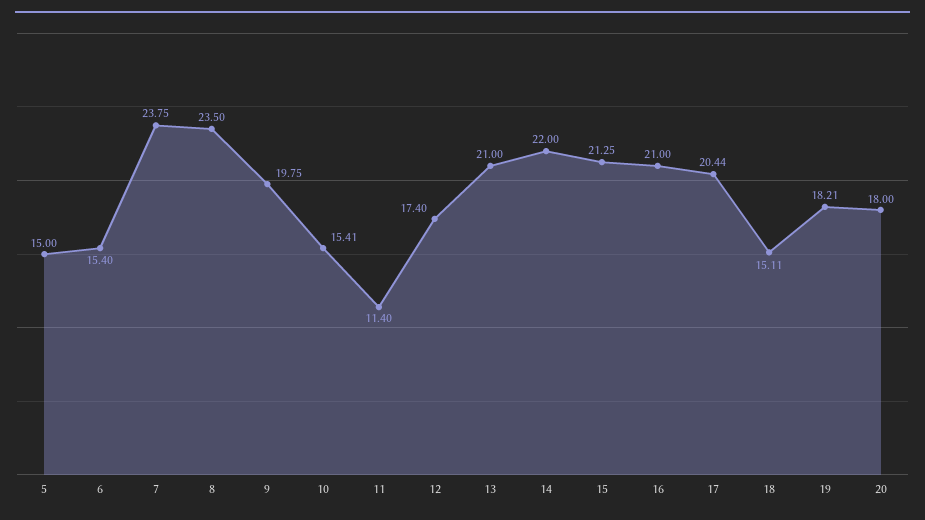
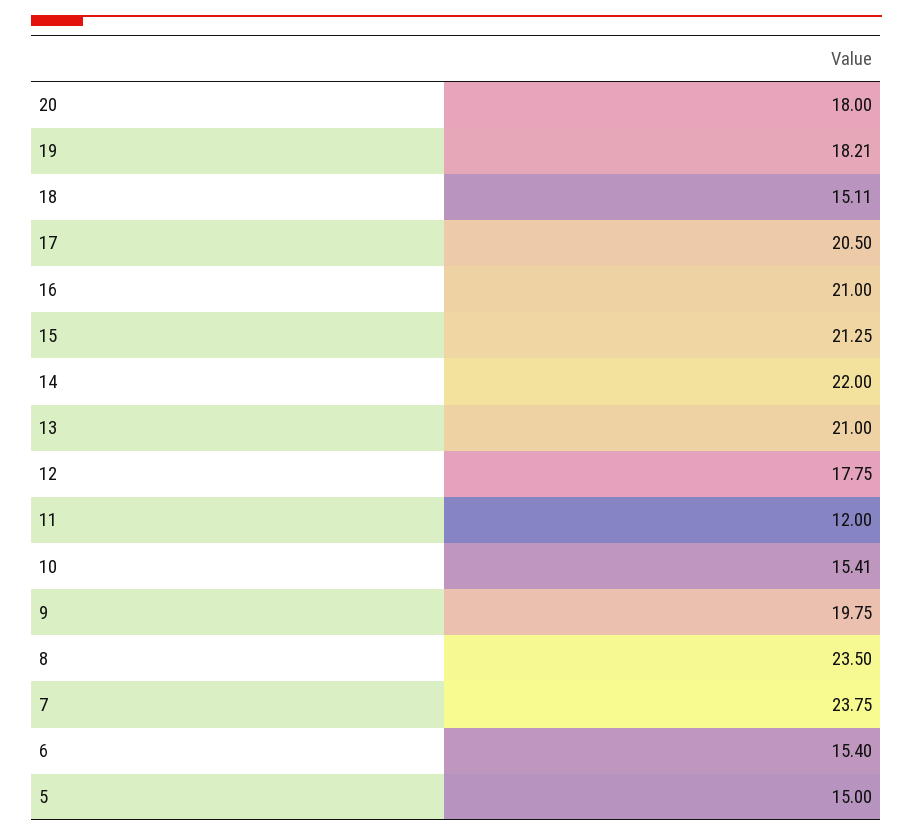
11: 11.4 -> 12
12: 17.4 -> 17.75
17: 20.44 -> 20.5

